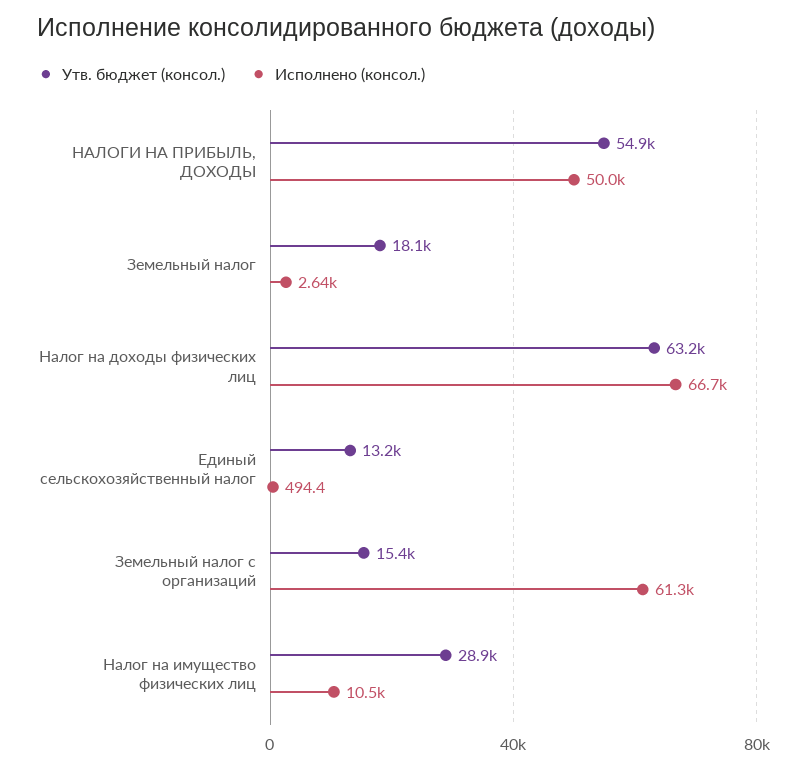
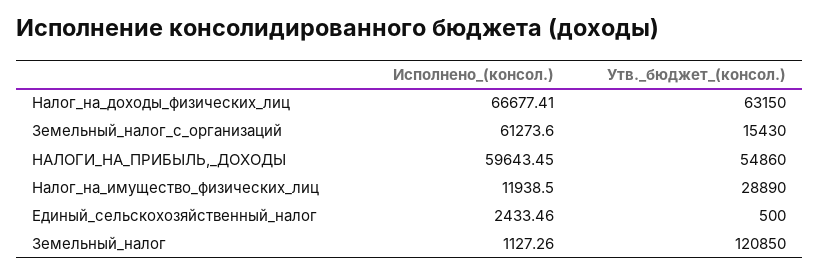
Исполнено (консол.), НАЛОГИ НА ПРИБЫЛЬ, ДОХОДЫ: 50000 -> 59643.45
Утв. бюджет (консол.), Земельный налог: 18100 -> 120850
Исполнено (консол.), Земельный налог: 2640 -> 1127.26
Утв. бюджет (консол.), Единый сельскохозяйственный налог: 13200 -> 500
Исполнено (консол.), Единый сельскохозяйственный налог: 494.4 -> 2433.46
Исполнено (консол.), Налог на имущество физических лиц: 10500 -> 11938.5

